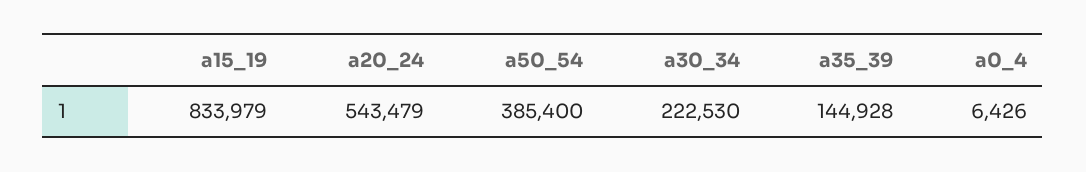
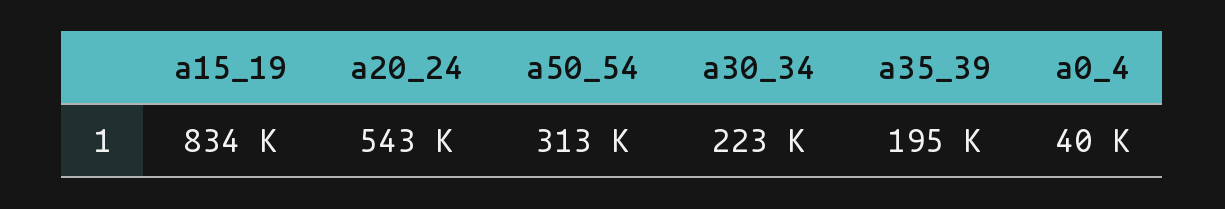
a50_54: 385400 -> 313000
a35_39: 144928 -> 195000
a0_4: 6426 -> 40000

